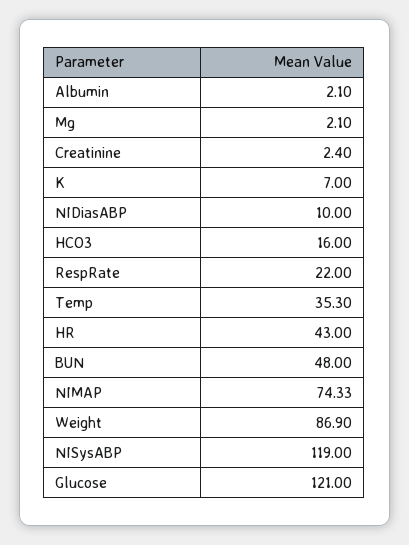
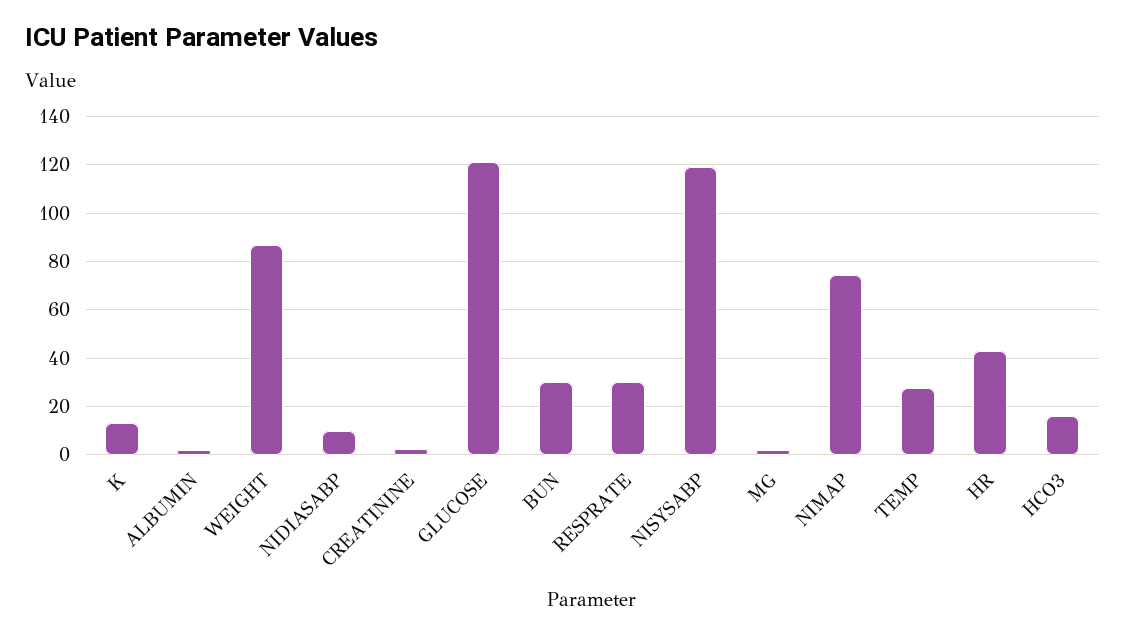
K: 7 -> 12.5
RespRate: 22 -> 30
Temp: 35.3 -> 27.5
BUN: 48 -> 30

